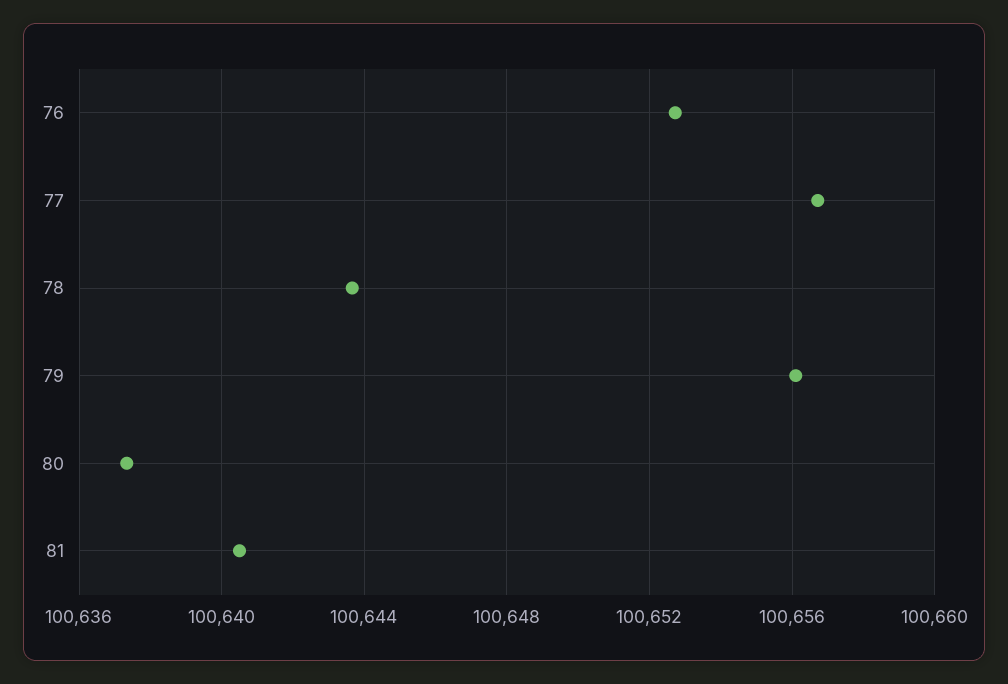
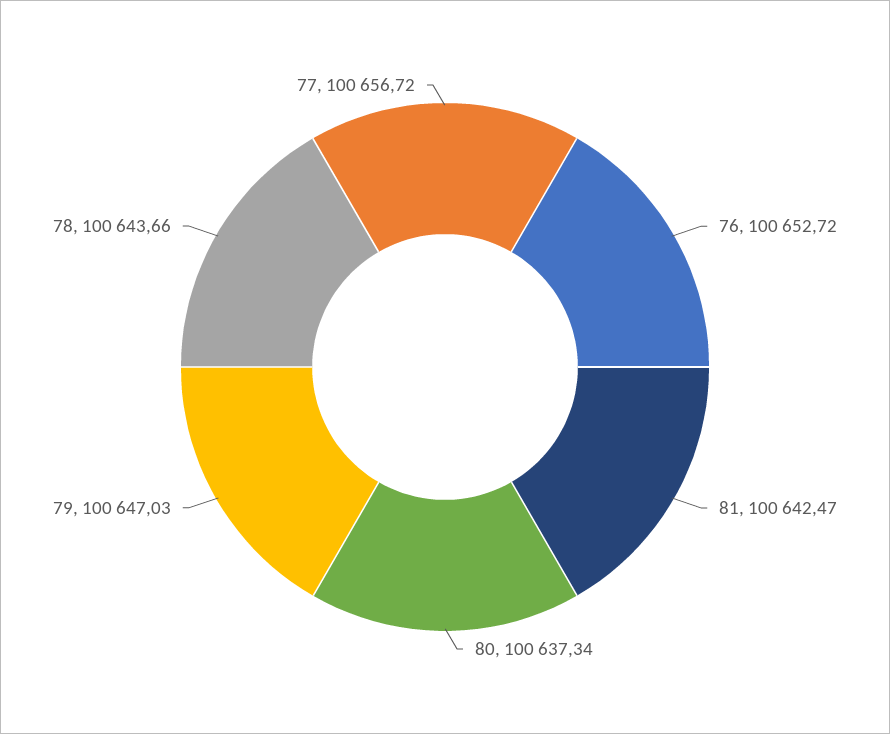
79: 100656 -> 100647.03
81: 100640.5 -> 100642.47

